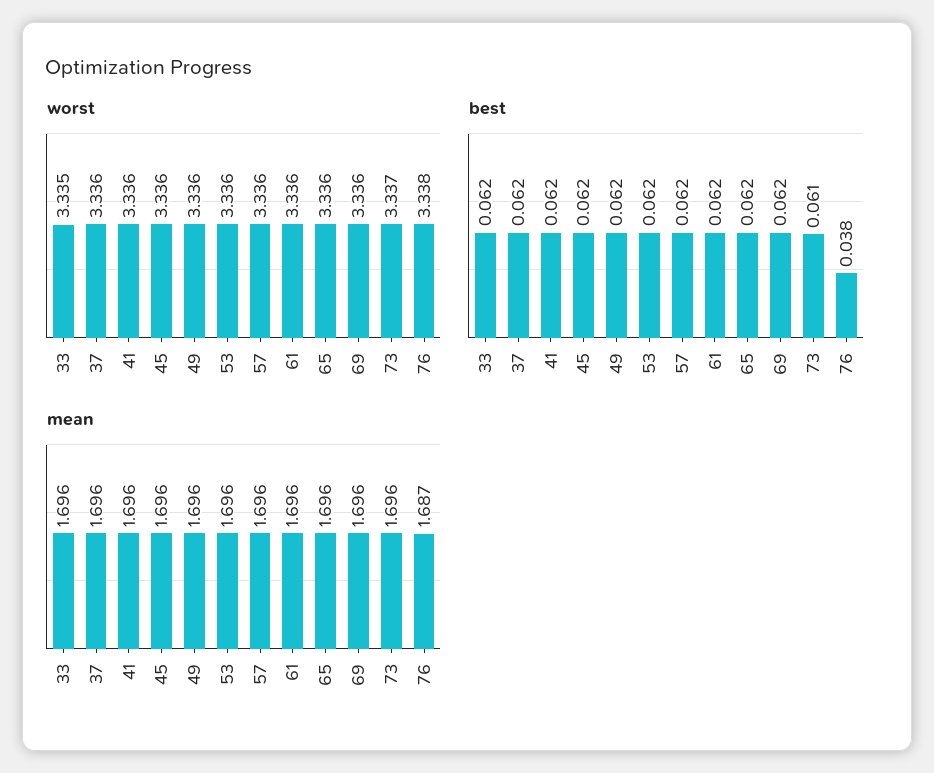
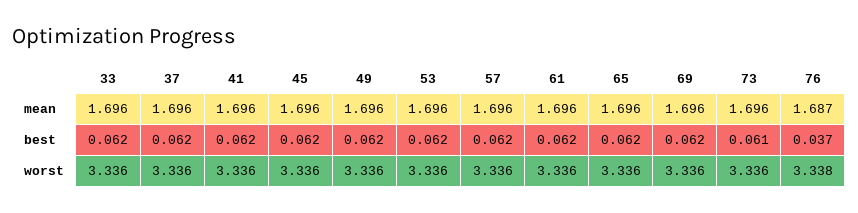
worst, 33: 3.335 -> 3.336
worst, 73: 3.337 -> 3.336
best, 76: 0.038 -> 0.037

